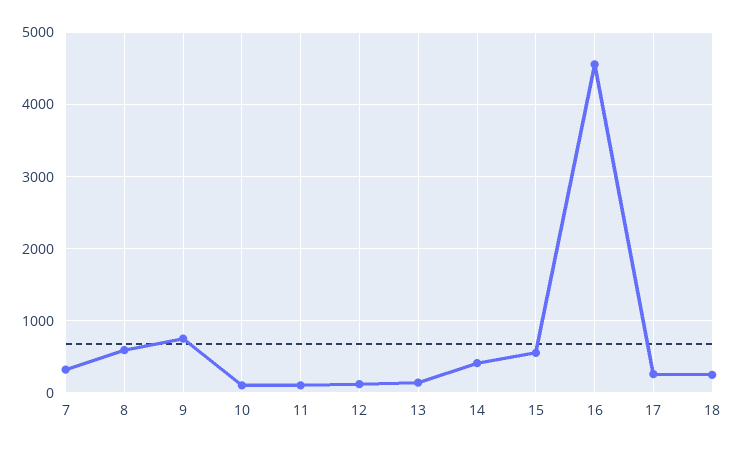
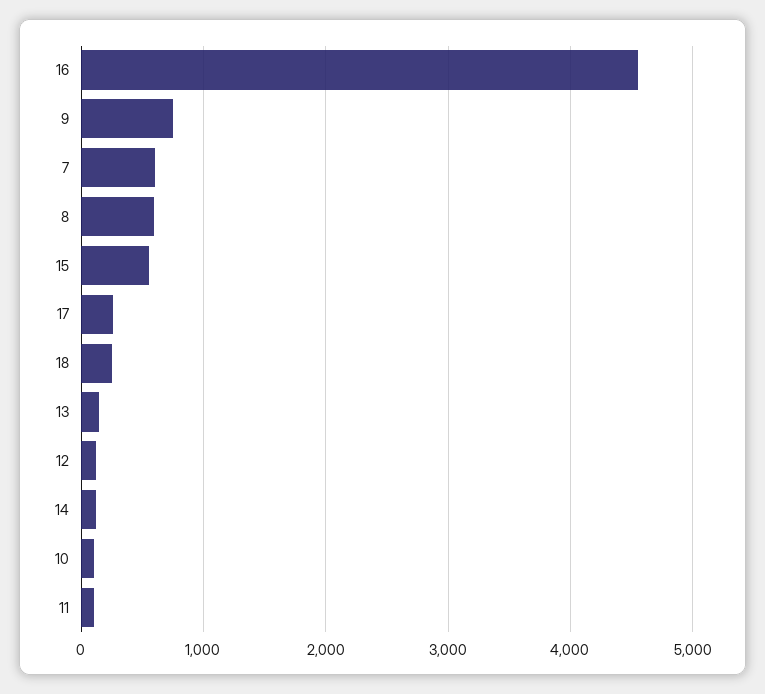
7: 300 -> 600
14: 400 -> 100

